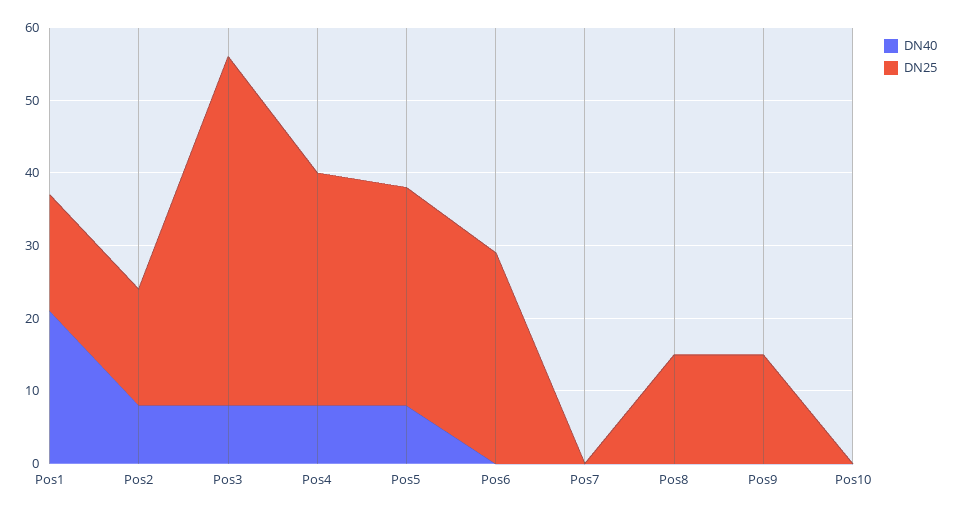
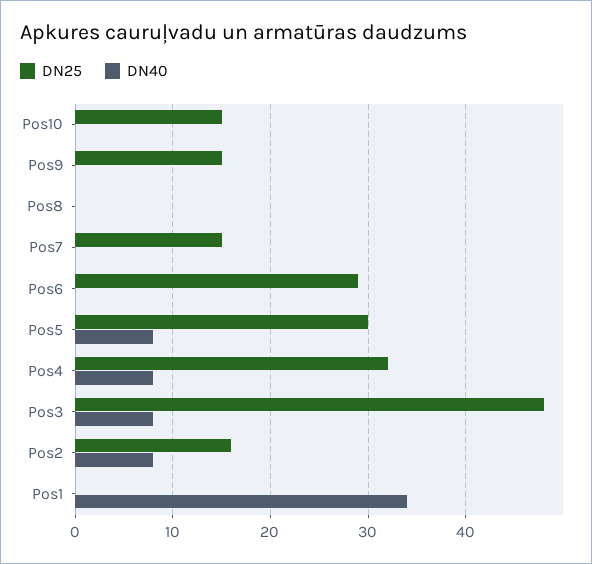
DN40, Pos1: 20 -> 34
DN25, Pos1: 15 -> 0
DN25, Pos7: 0 -> 15
DN25, Pos8: 15 -> 0
DN25, Pos10: 0 -> 15

